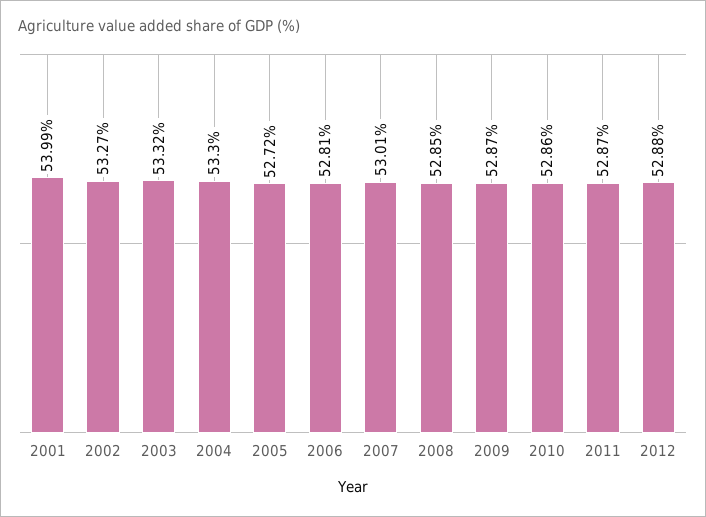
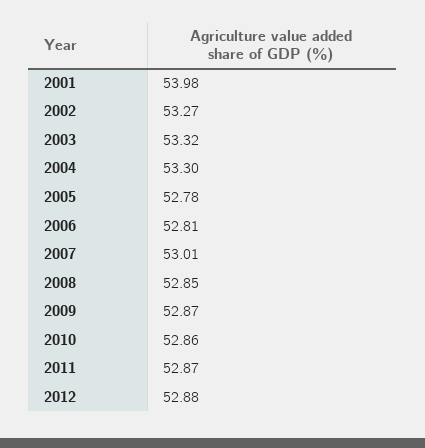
2001: 53.99 -> 53.98
2005: 52.72 -> 52.78

